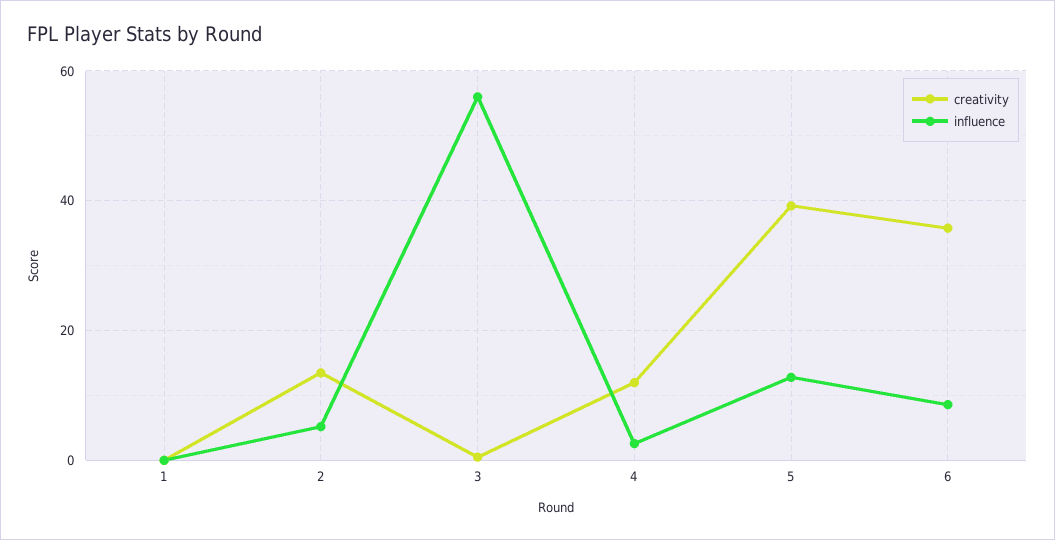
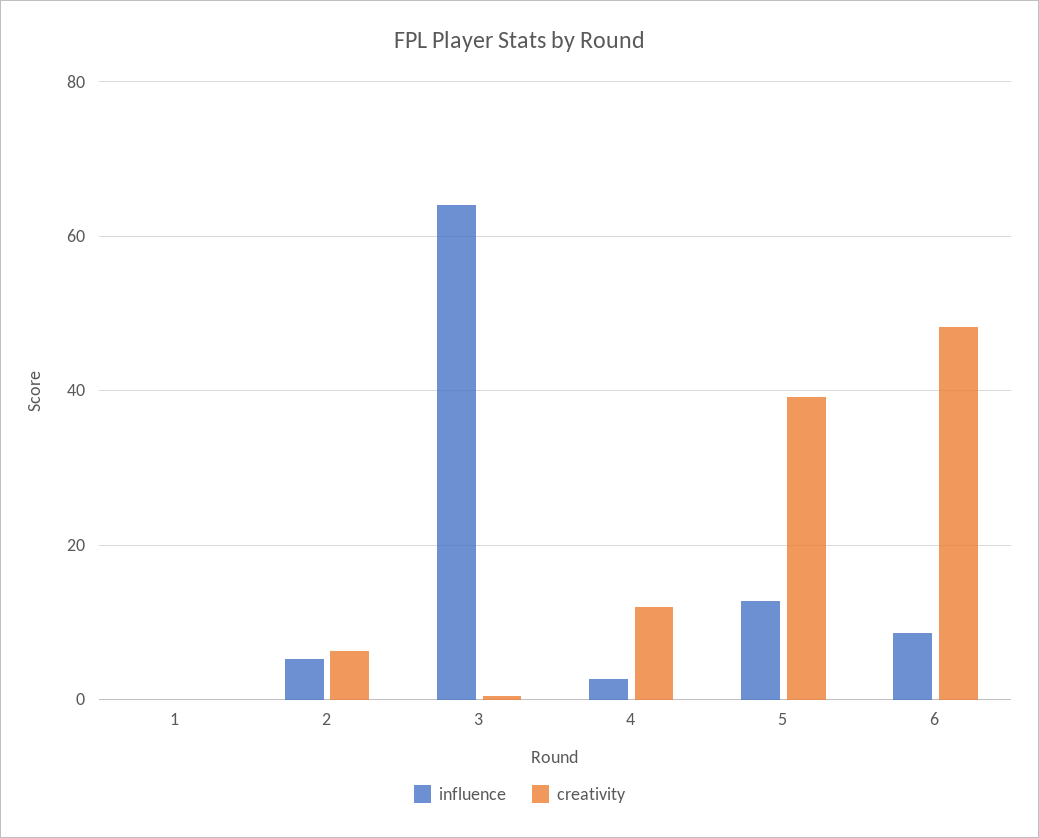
creativity, 2: 14 -> 6
influence, 3: 56 -> 64
creativity, 6: 36 -> 48

